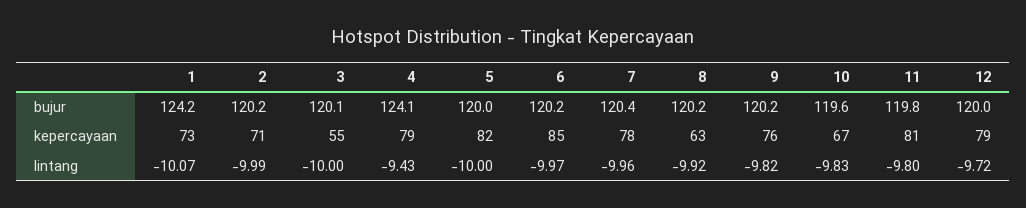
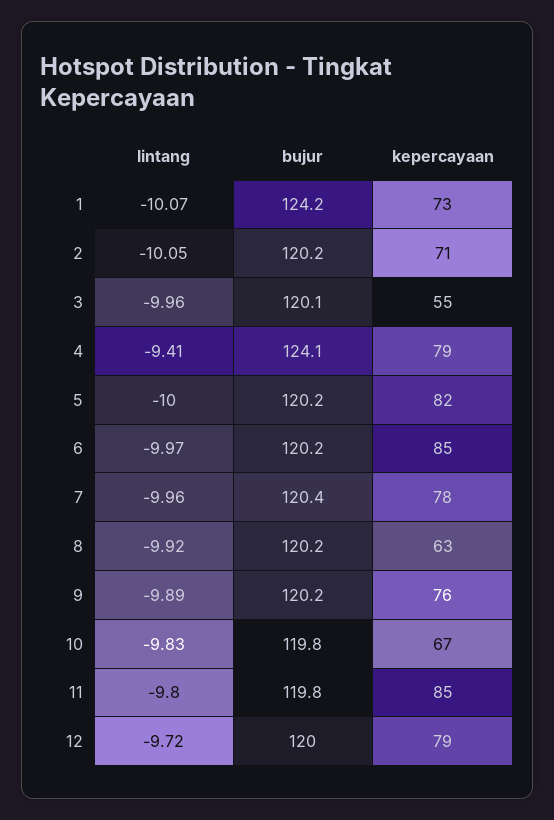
5, bujur: 120 -> 120.2
10, bujur: 119.6 -> 119.8
11, kepercayaan: 81 -> 85
2, lintang: -9.99 -> -10.05
3, lintang: -10 -> -9.96
4, lintang: -9.43 -> -9.41
9, lintang: -9.82 -> -9.89

